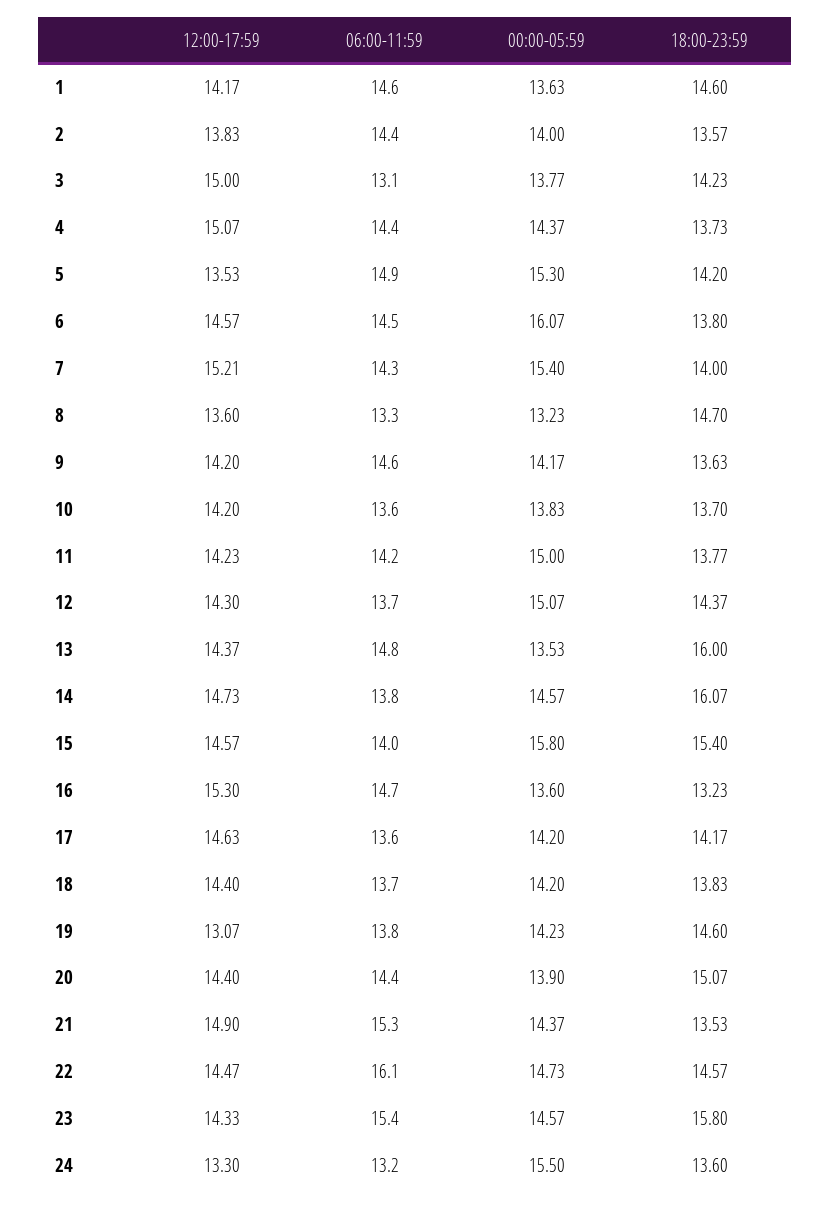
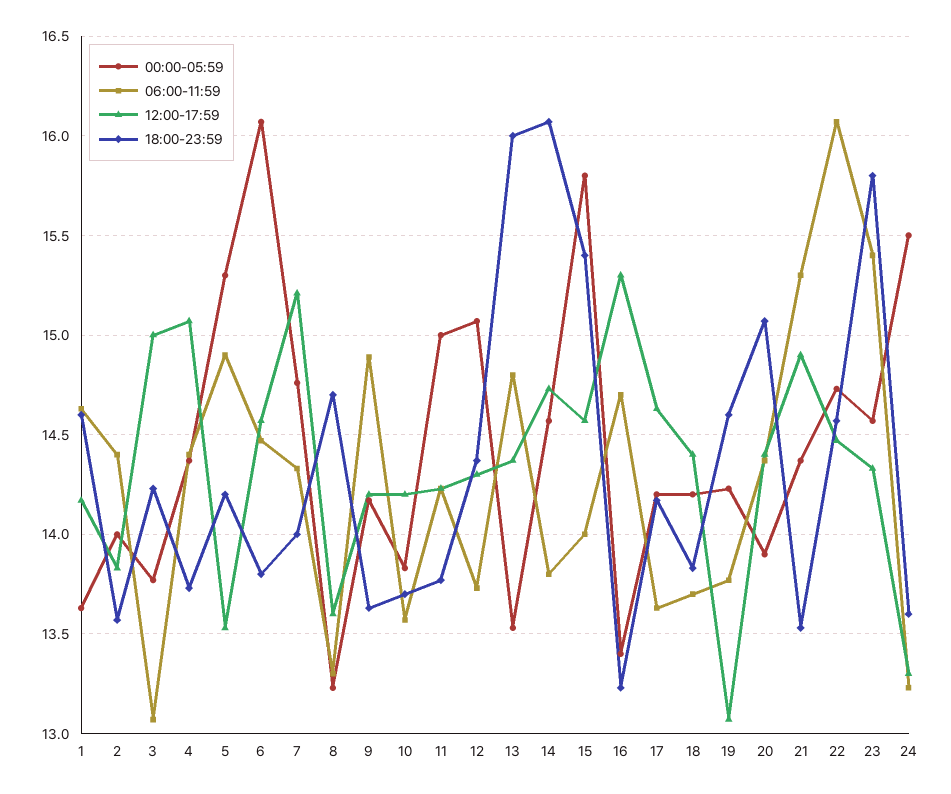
00:00-05:59, 7: 15.4 -> 14.75
06:00-11:59, 9: 14.6 -> 14.9
00:00-05:59, 16: 13.6 -> 13.4

